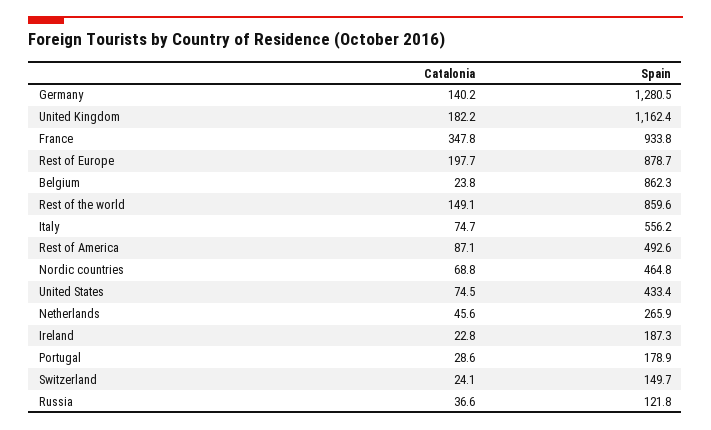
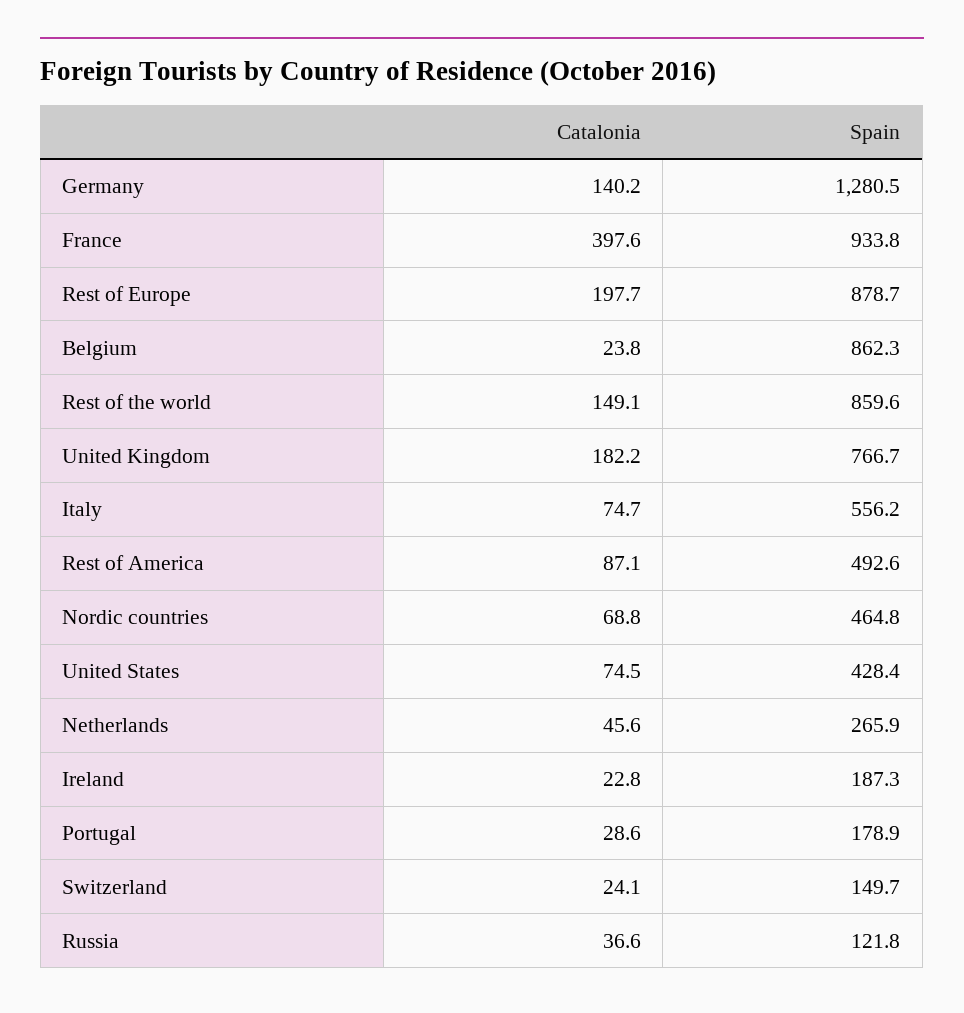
Spain, United Kingdom: 1162.4 -> 766.7
Catalonia, France: 347.8 -> 397.6
Spain, United States: 433.4 -> 428.4

